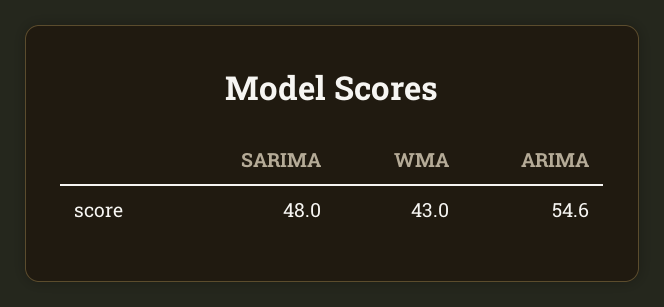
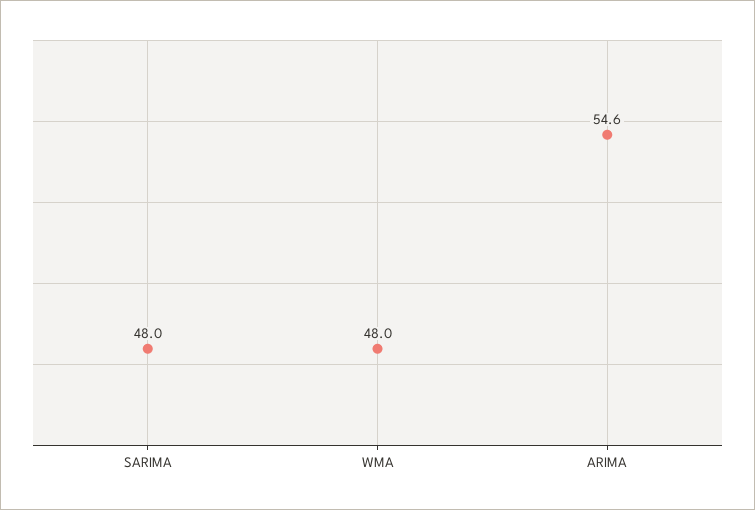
WMA: 43 -> 48

